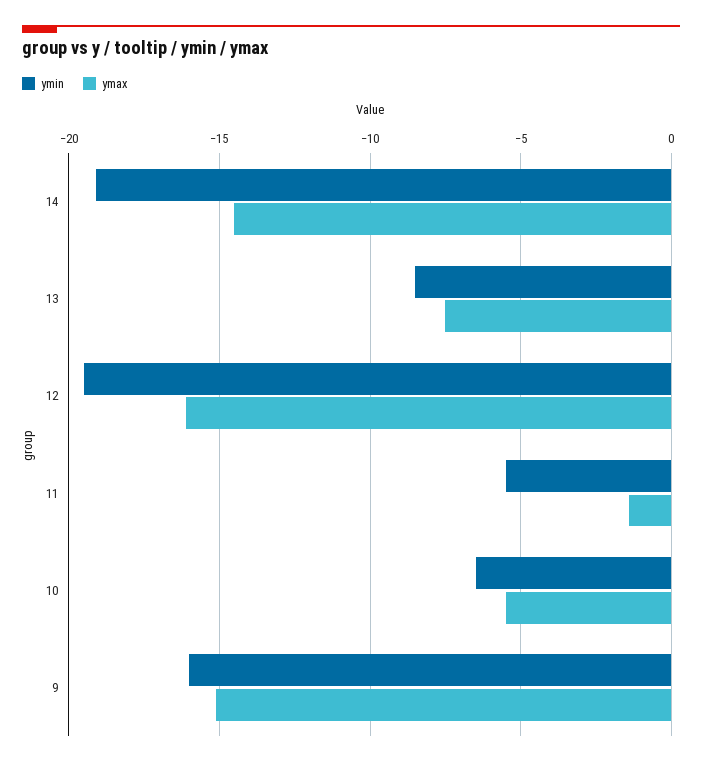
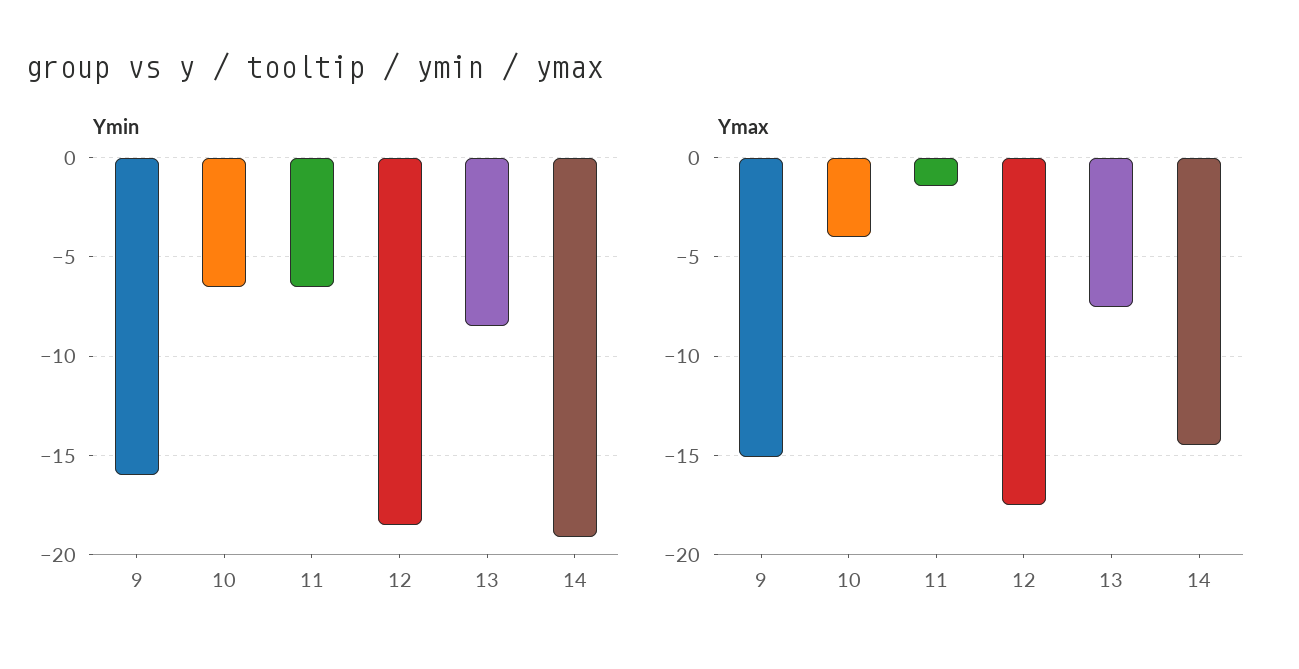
ymin, 12: -19.5 -> -18.5
ymax, 12: -16 -> -17.5
ymin, 11: -5.5 -> -6.5
ymax, 10: -5.5 -> -4

